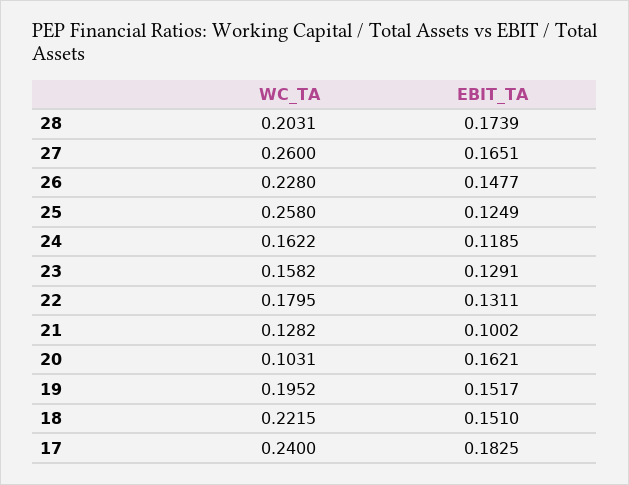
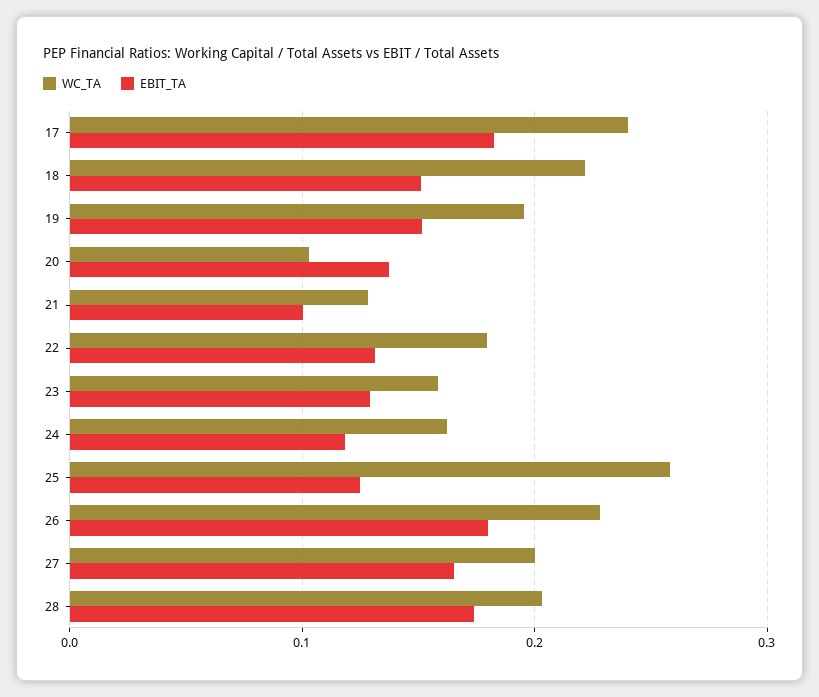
WC_TA, 27: 0.26 -> 0.2
EBIT_TA, 26: 0.1477 -> 0.18
EBIT_TA, 20: 0.1621 -> 0.14

